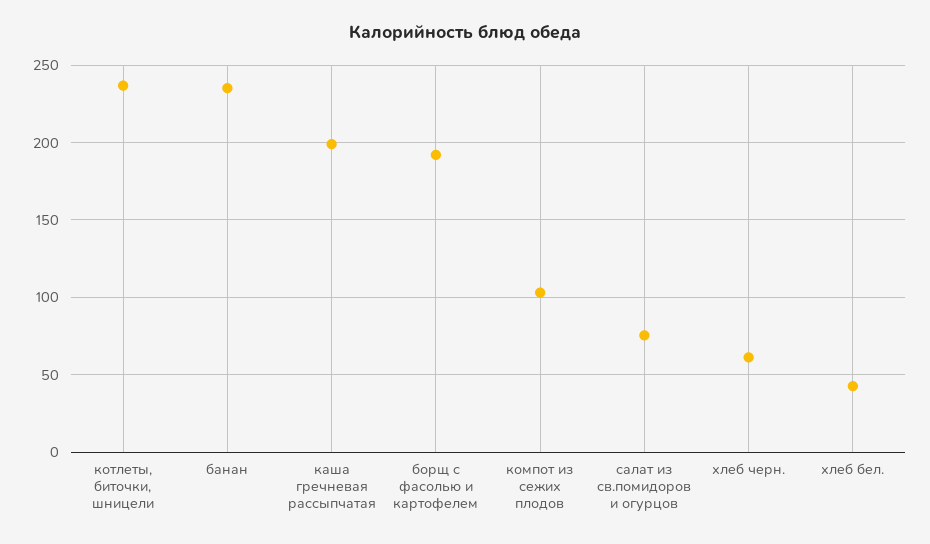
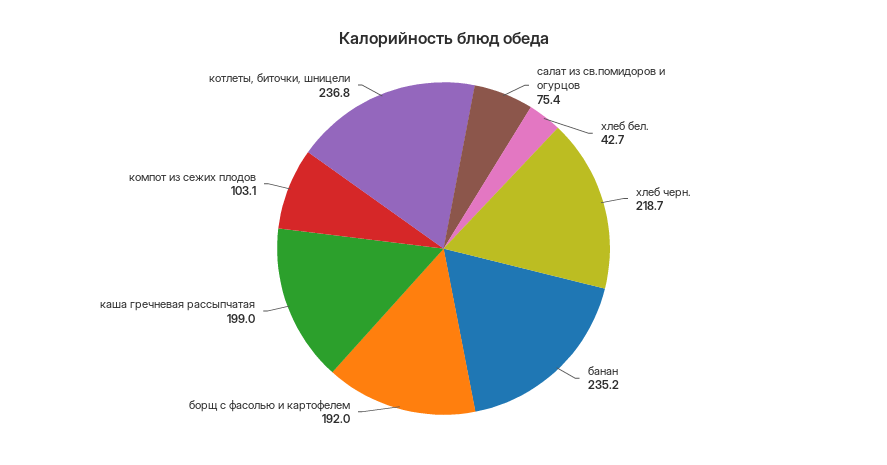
хлеб черн.: 60 -> 218.7

